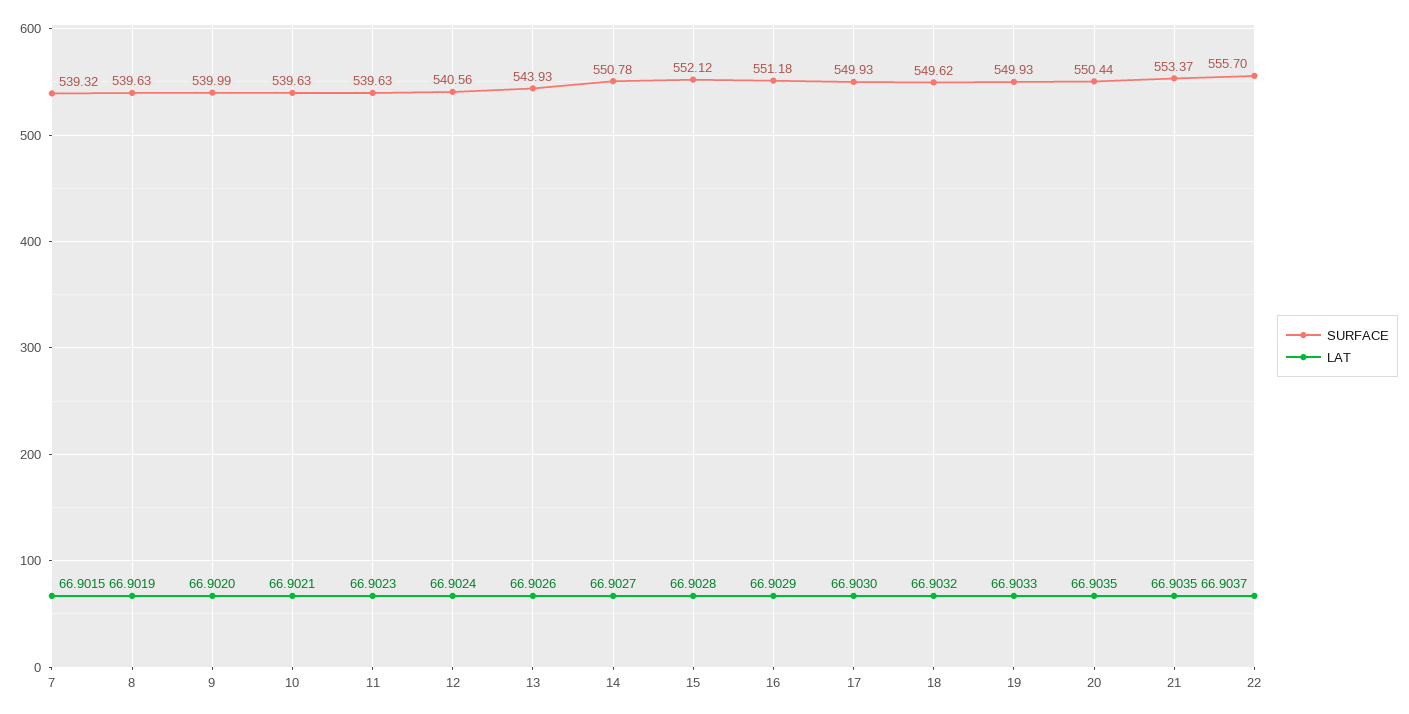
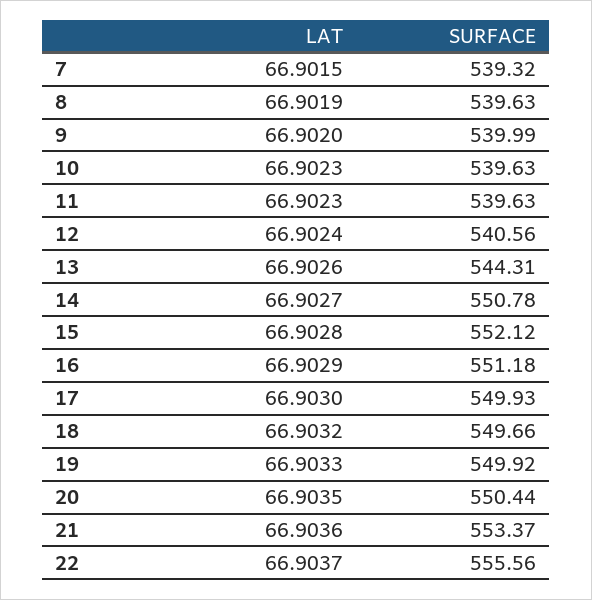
LAT, 10: 66.9021 -> 66.9023
SURFACE, 13: 543.93 -> 544.31
SURFACE, 18: 549.62 -> 549.66
SURFACE, 19: 549.93 -> 549.92
LAT, 21: 66.9035 -> 66.9036
SURFACE, 22: 555.7 -> 555.56

